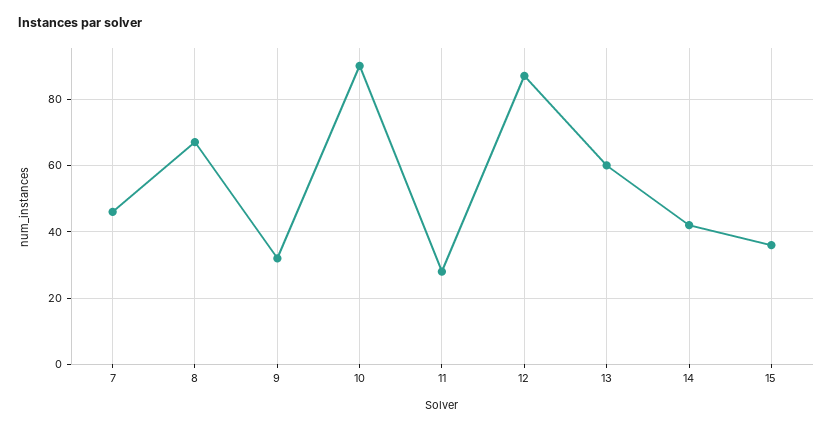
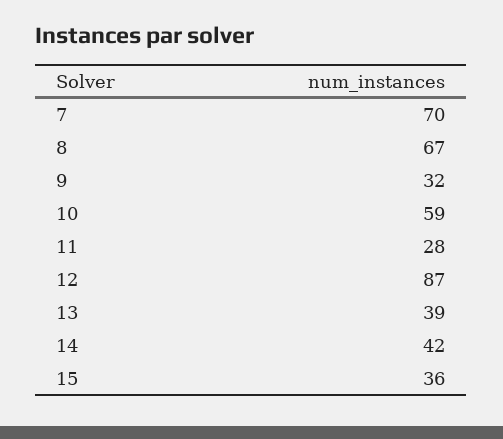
7: 45 -> 70
10: 90 -> 59
13: 60 -> 39

